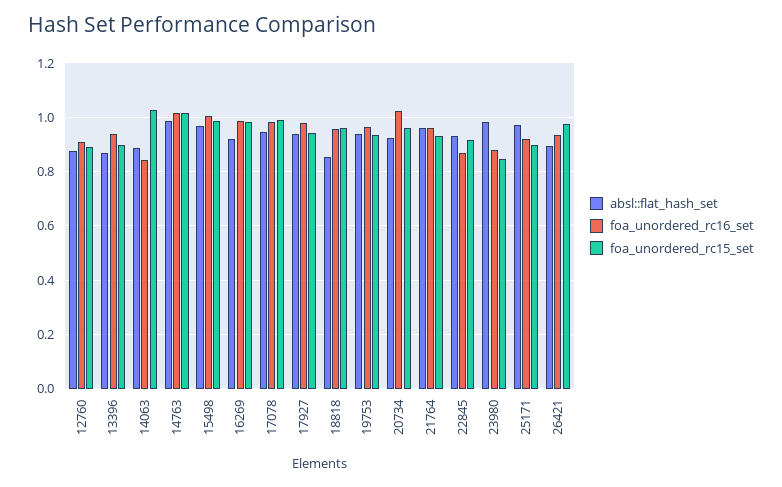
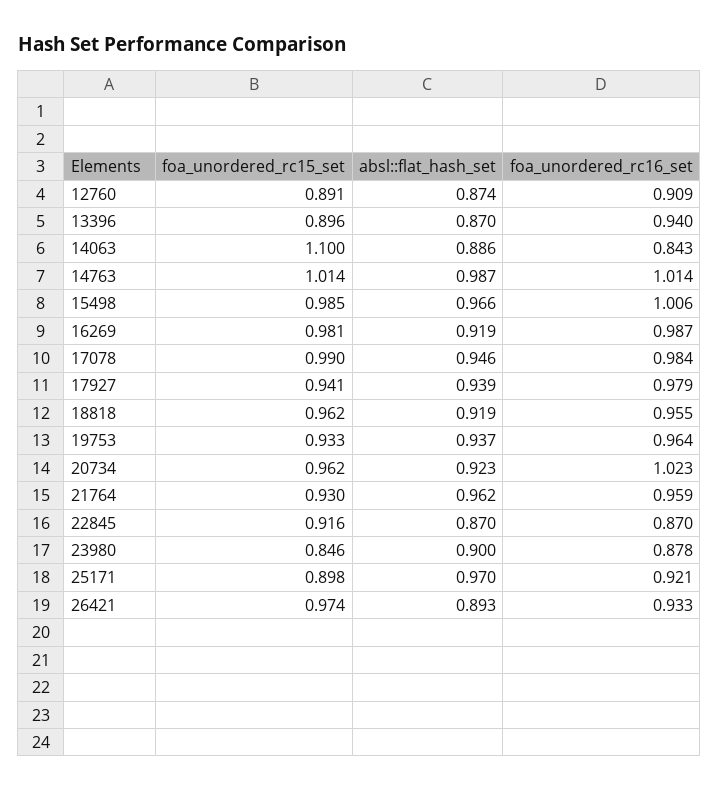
foa_unordered_rc15_set, 14063: 1.025 -> 1.1
absl::flat_hash_set, 18818: 0.85 -> 0.919
absl::flat_hash_set, 22845: 0.925 -> 0.87
absl::flat_hash_set, 23980: 0.975 -> 0.9

